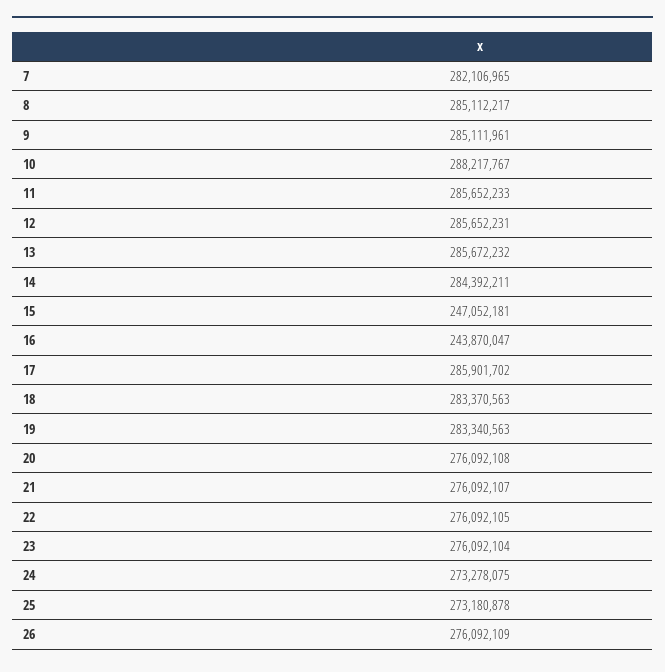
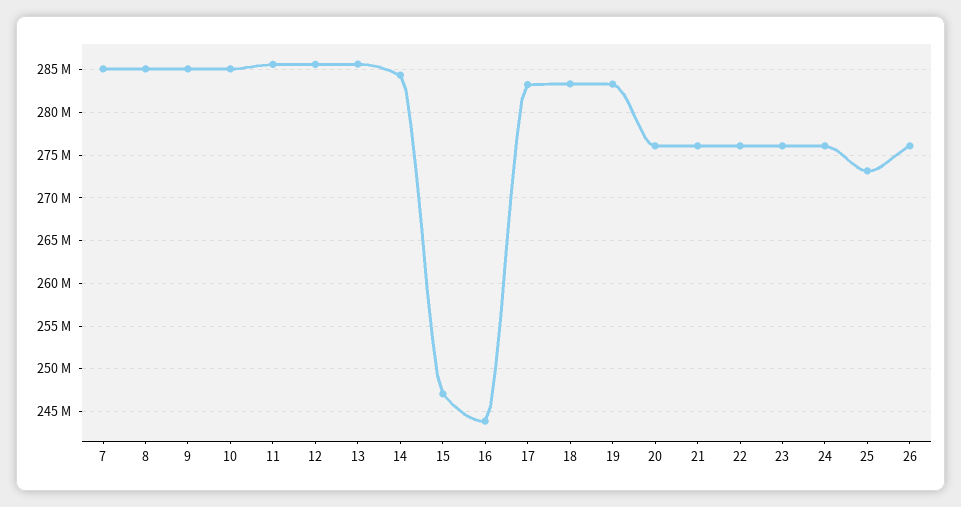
7: 282106965 -> 285000000
10: 288217767 -> 285000000
17: 285901702 -> 283000000
24: 273278075 -> 276000000

